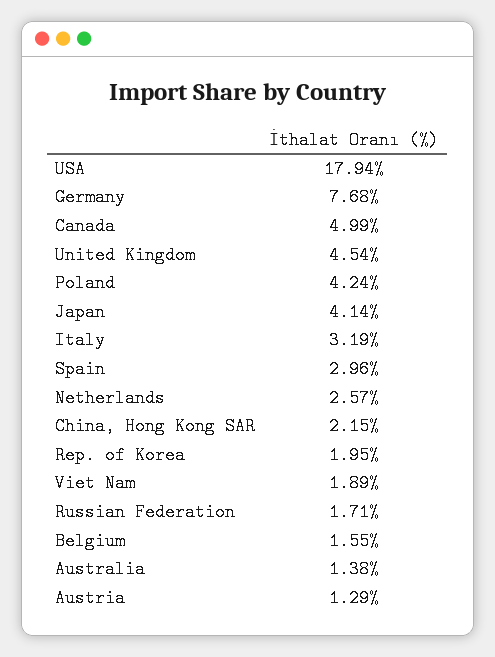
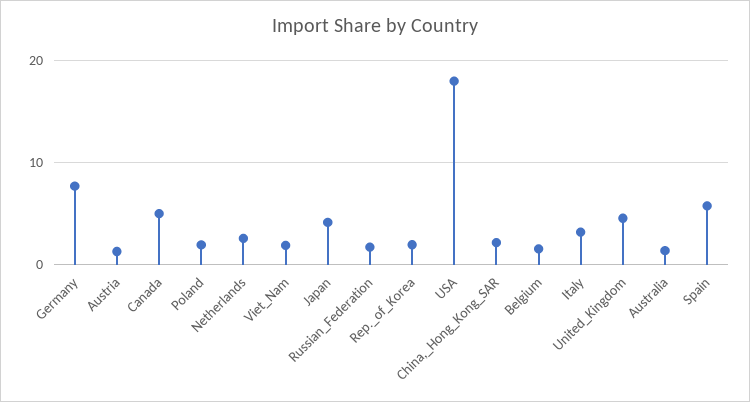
Poland: 4.24 -> 2
Spain: 2.96 -> 6

